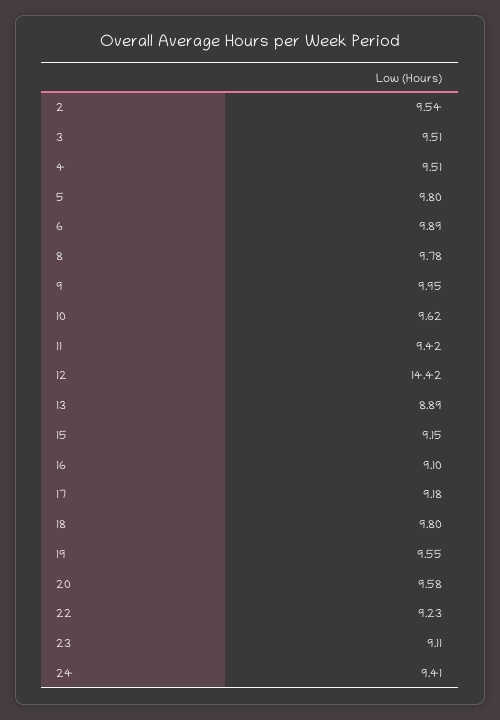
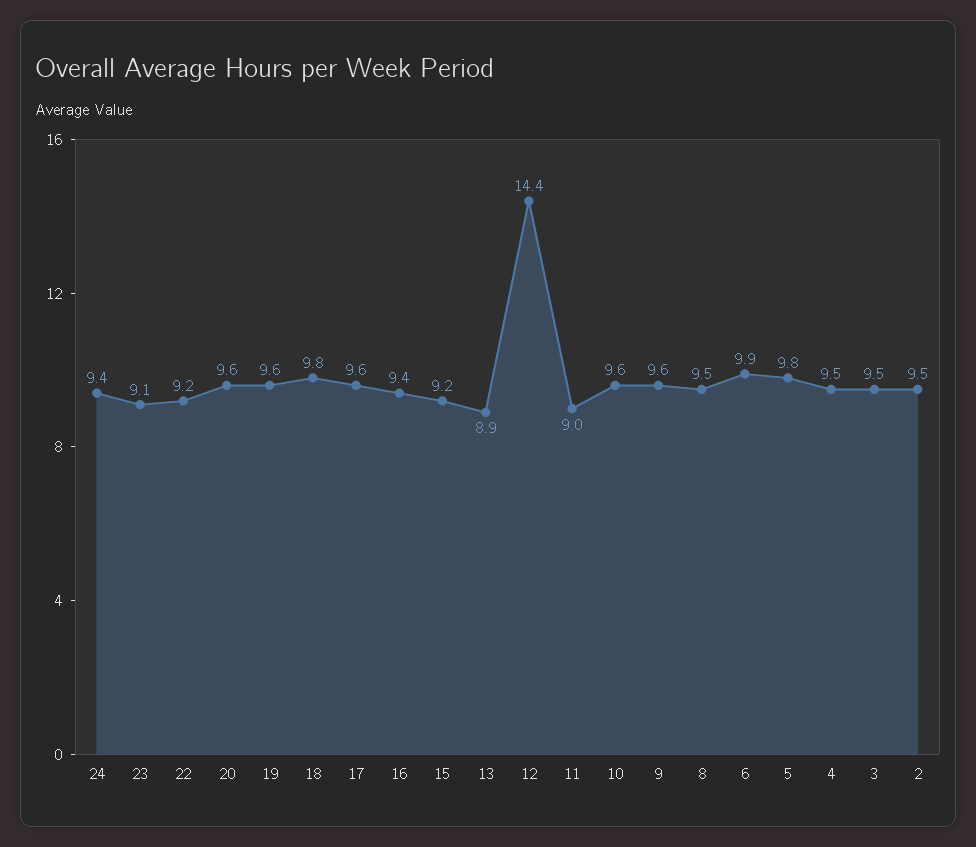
8: 9.78 -> 9.5
9: 9.95 -> 9.6
11: 9.42 -> 9
16: 9.1 -> 9.4
17: 9.18 -> 9.6

